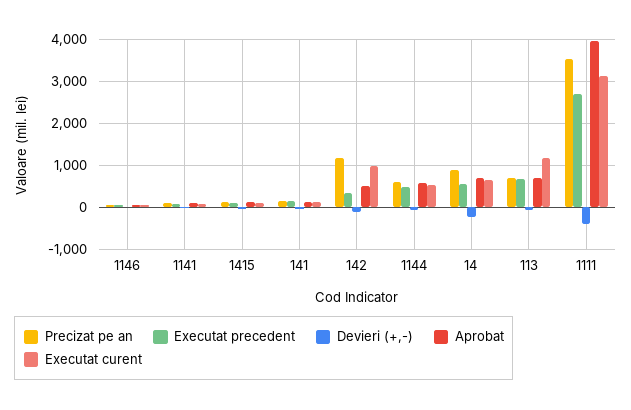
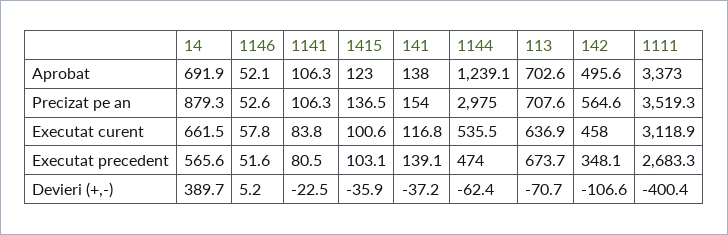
Precizat pe an, 142: 1200 -> 564.6
Executat curent, 142: 1000 -> 458
Precizat pe an, 1144: 600 -> 2975
Aprobat, 1144: 600 -> 1239.1
Devieri (+,-), 14: -200 -> 389.7
Executat curent, 113: 1200 -> 636.9
Aprobat, 1111: 4000 -> 3373

